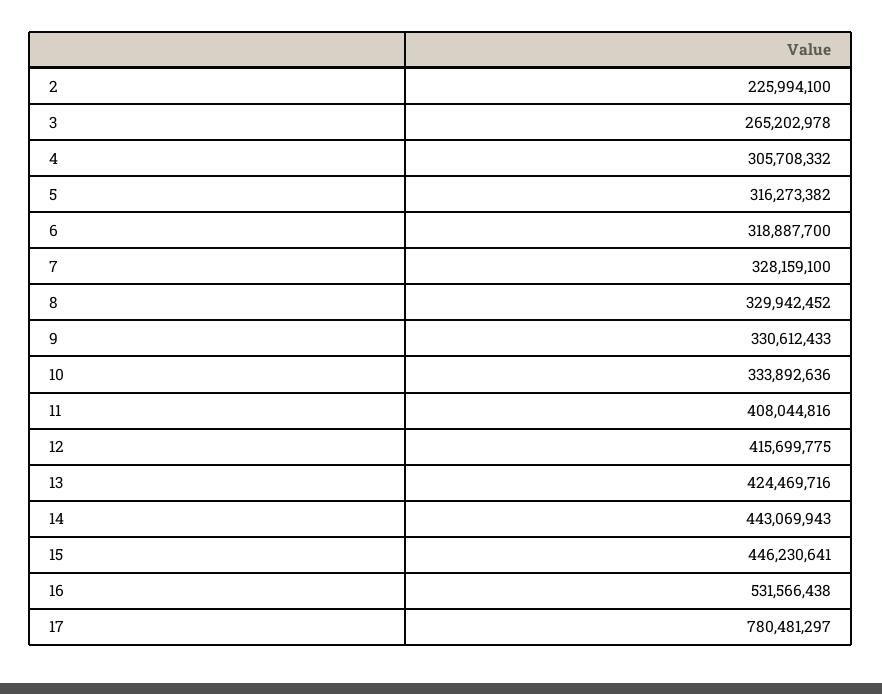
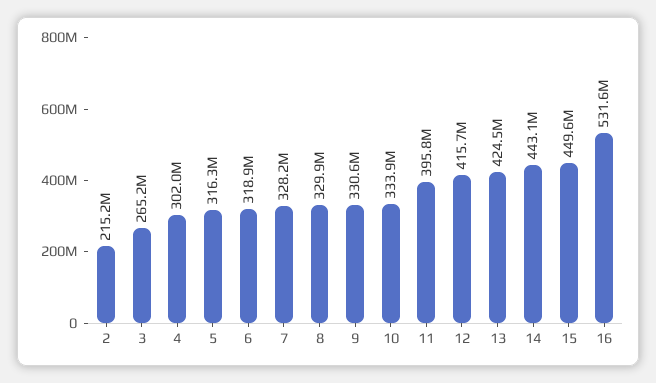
2: 225994100 -> 215200000
4: 305708332 -> 302000000
11: 408044816 -> 395800000
15: 446230641 -> 449600000
17: 780481297 -> none

